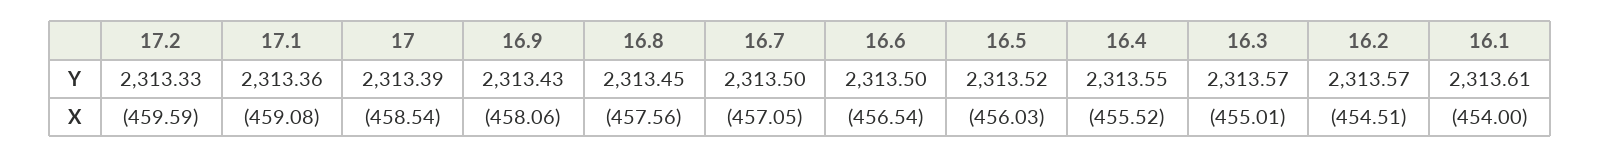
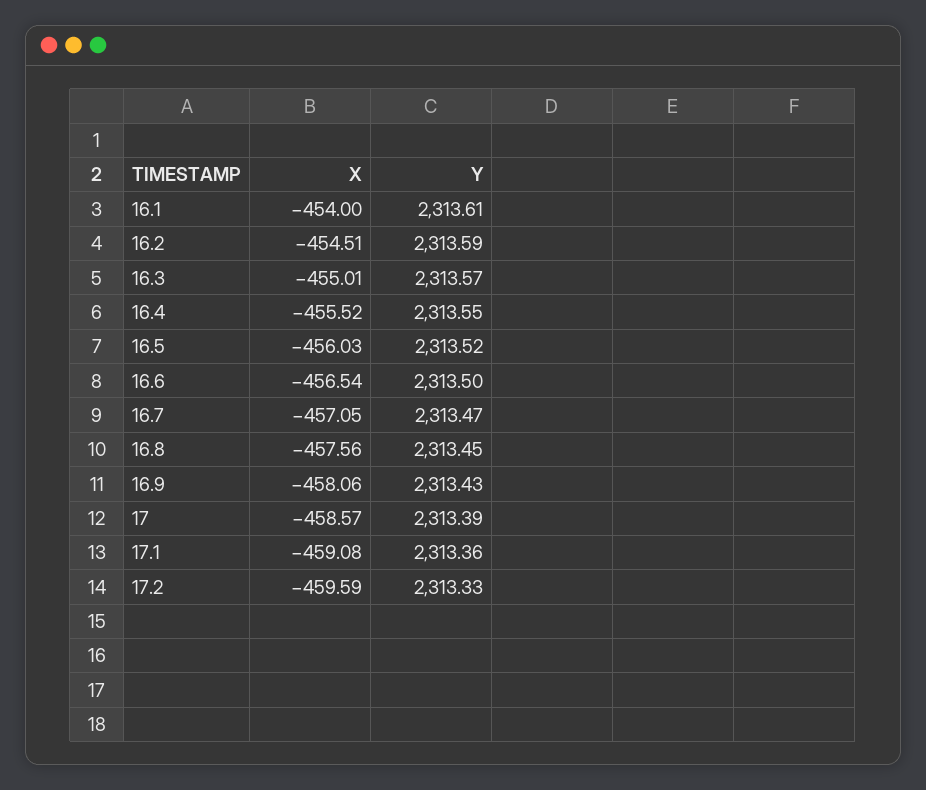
16.7, Y: 2313.5 -> 2313.47
16.2, Y: 2313.57 -> 2313.59
17, X: -458.54 -> -458.57

